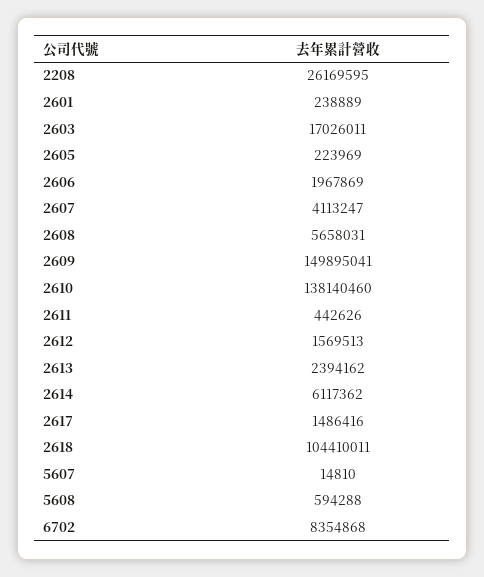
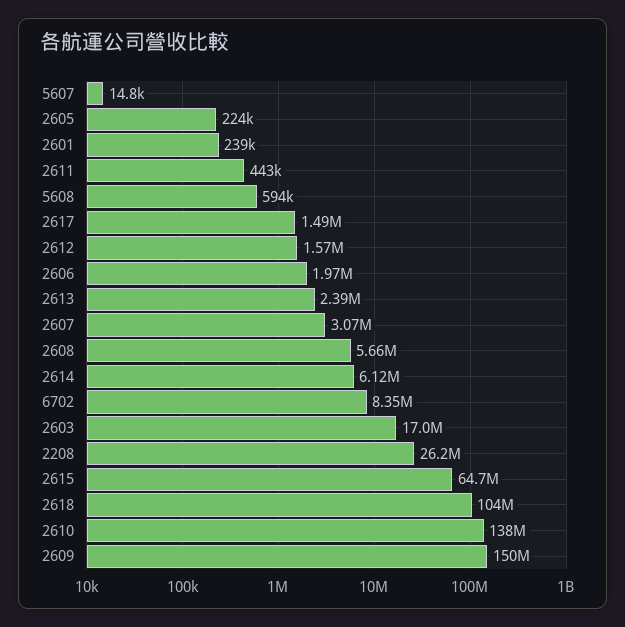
2607: 4113247 -> 3070000
2615: none -> 64700000

